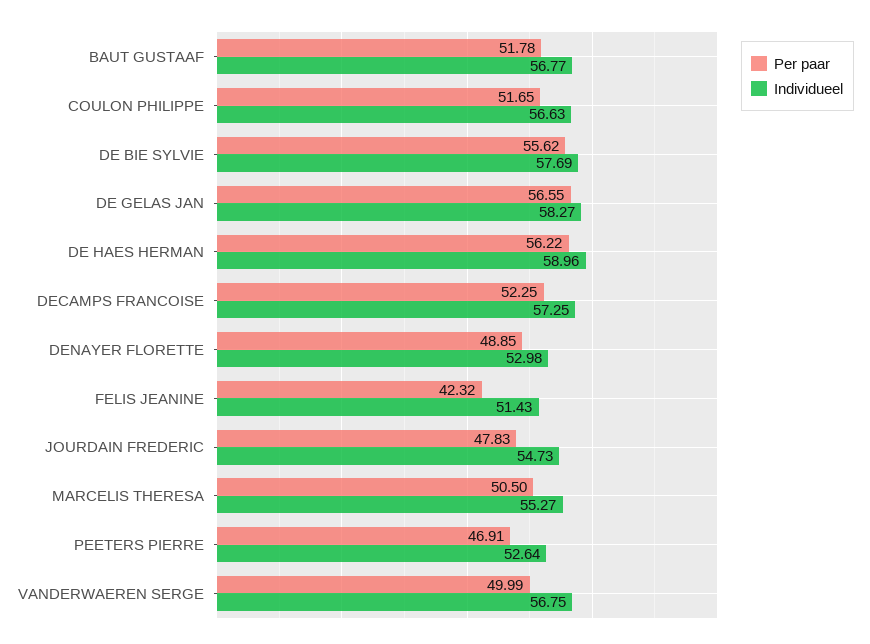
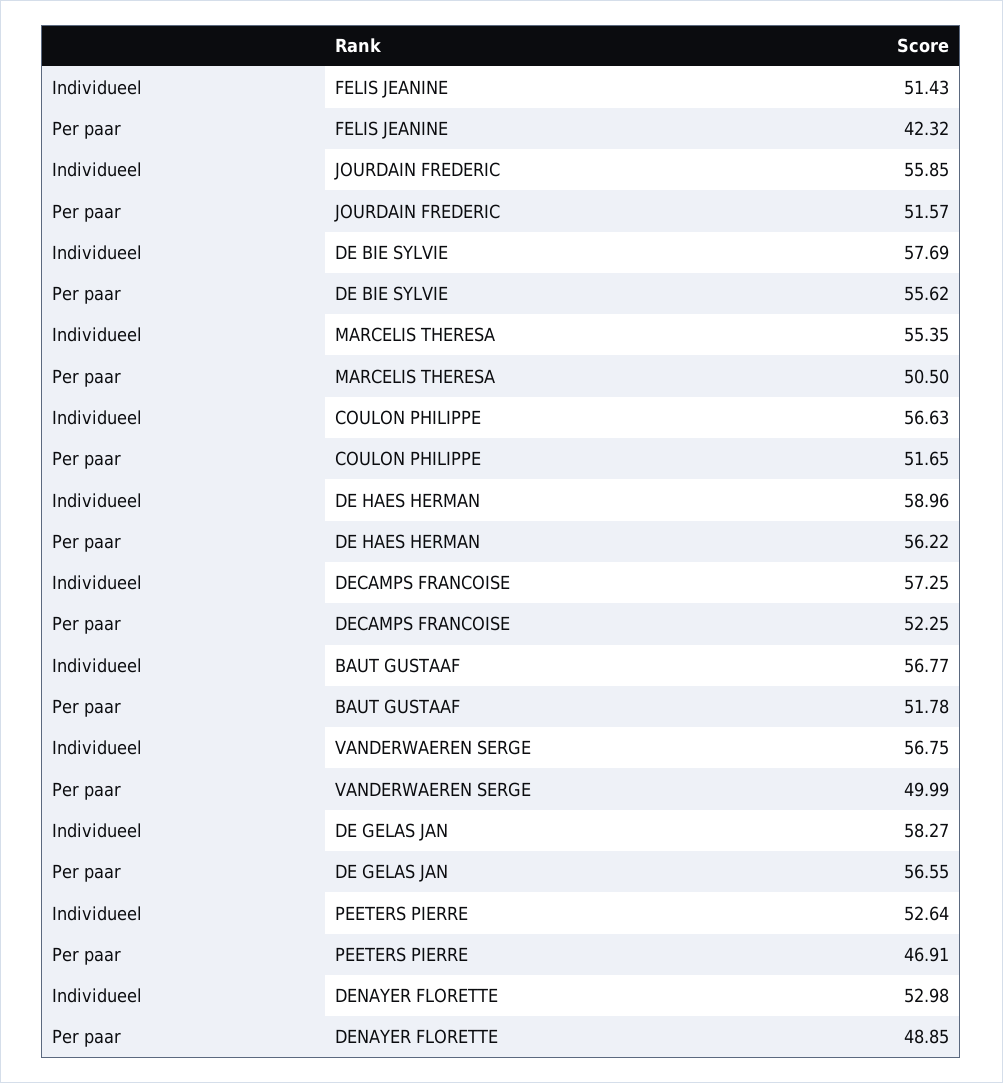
Per paar, JOURDAIN FREDERIC: 47.83 -> 51.57
Individueel, JOURDAIN FREDERIC: 54.73 -> 55.85
Individueel, MARCELIS THERESA: 55.27 -> 55.35

